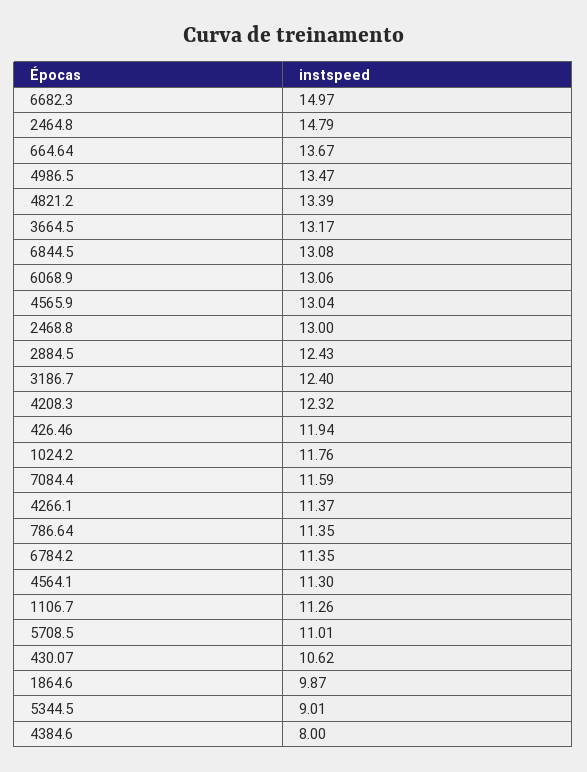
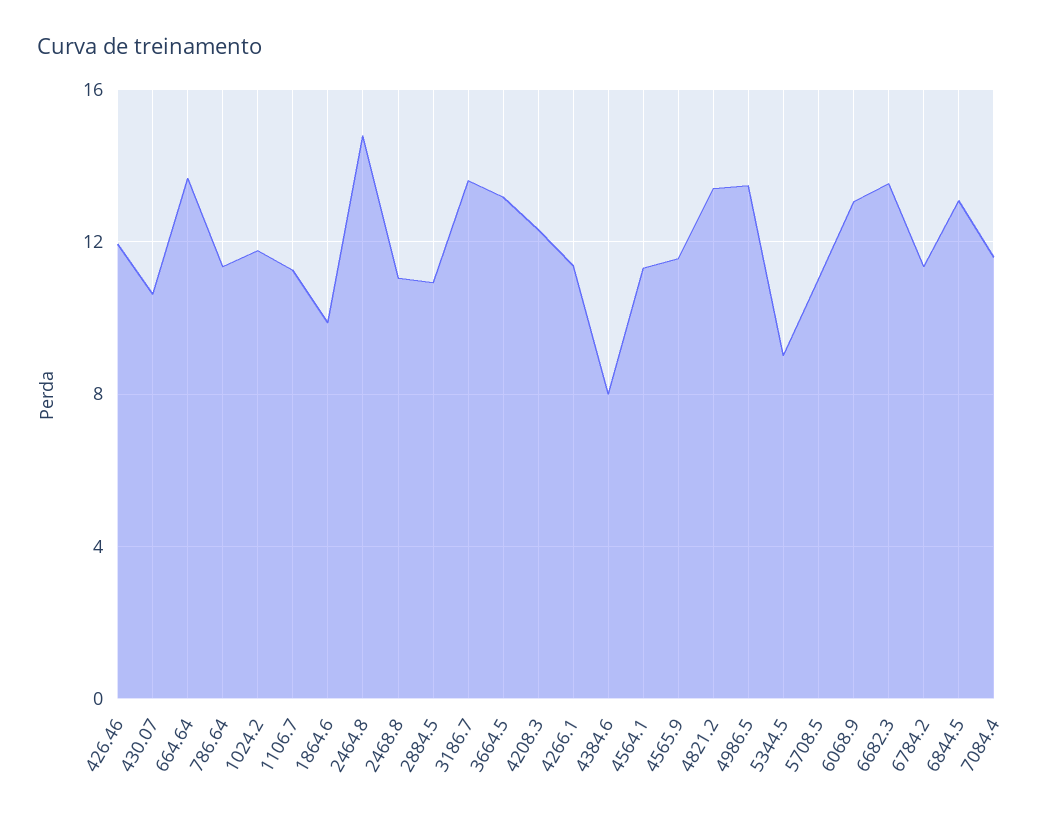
6682.3: 14.97 -> 13.5
4565.9: 13.04 -> 11.5
2468.8: 13 -> 11
2884.5: 12.43 -> 11
3186.7: 12.4 -> 13.5

